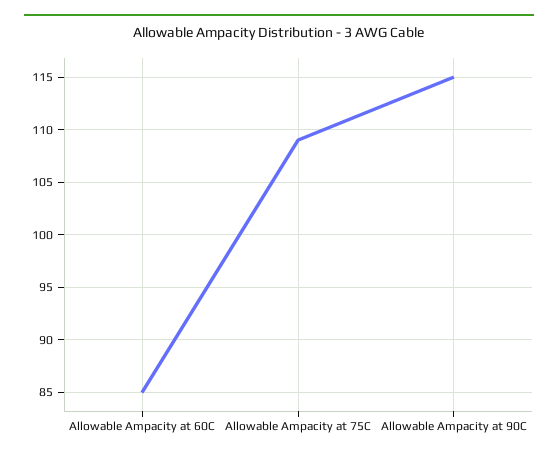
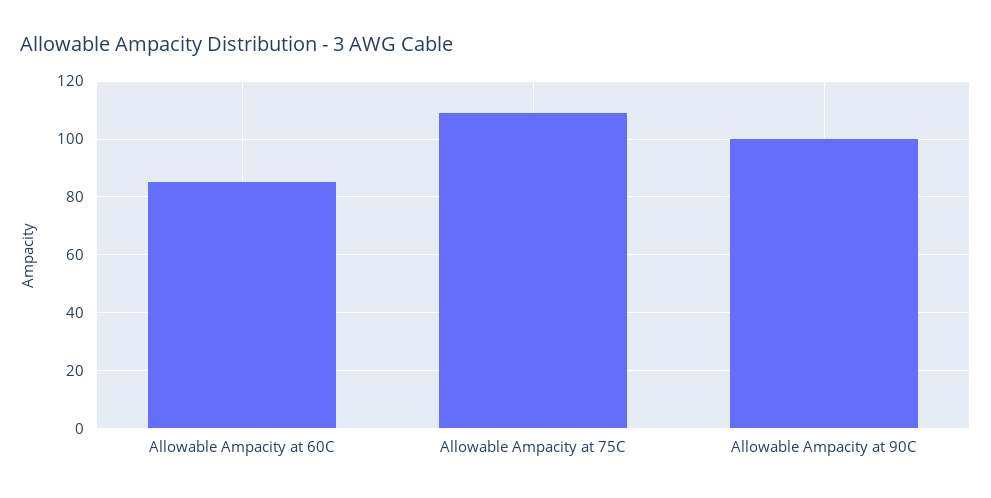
Allowable Ampacity at 90C: 115 -> 100

